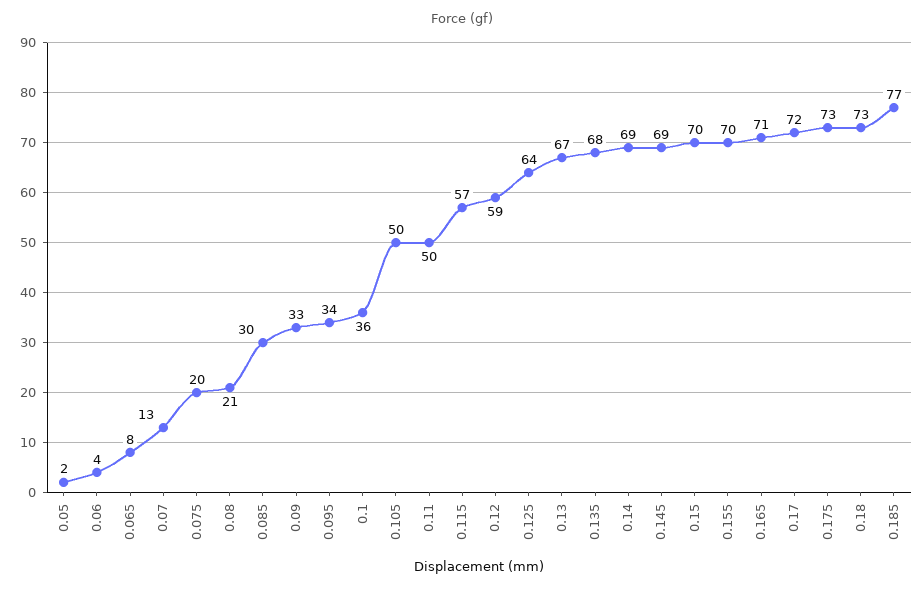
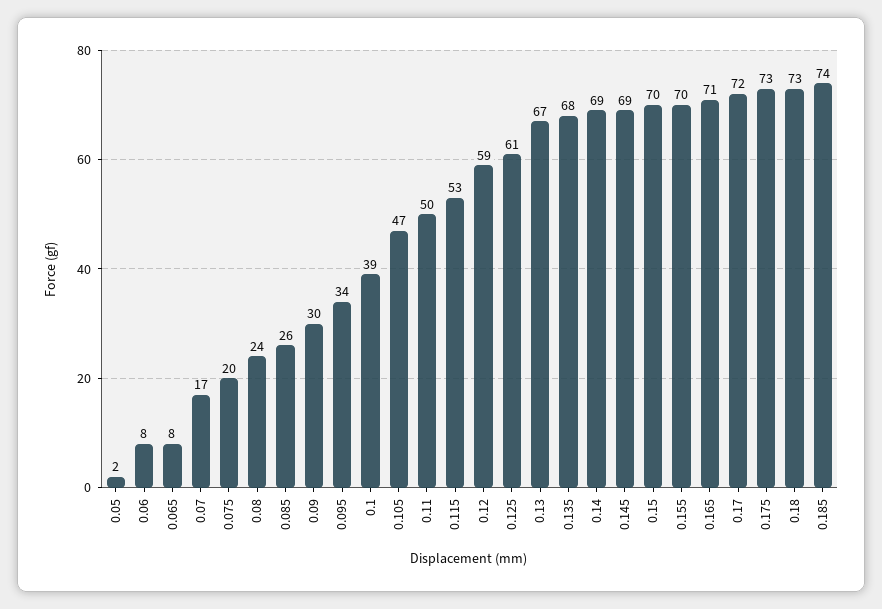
0.06: 4 -> 8
0.07: 13 -> 17
0.08: 21 -> 24
0.085: 30 -> 26
0.09: 33 -> 30
0.1: 36 -> 39
0.105: 50 -> 47
0.115: 57 -> 53
0.125: 64 -> 61
0.185: 77 -> 74

